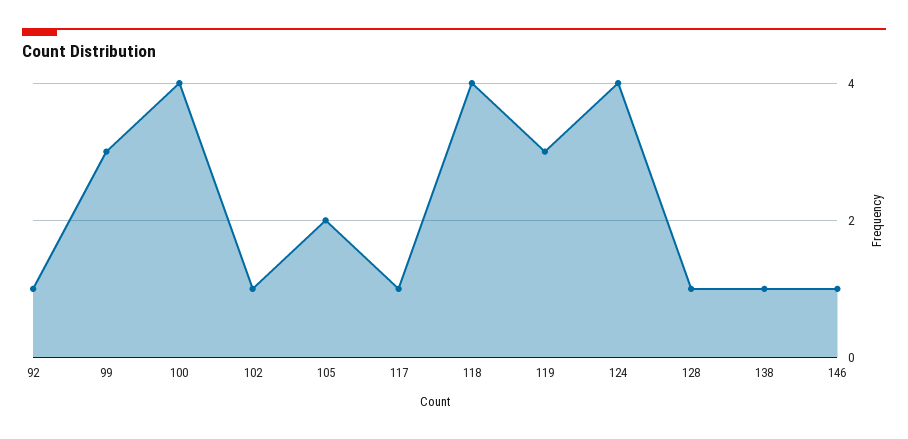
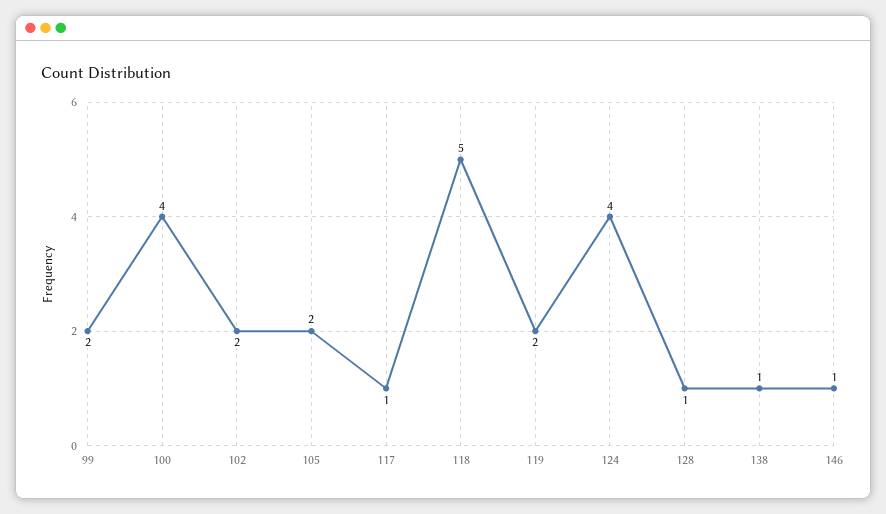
92: 1 -> none
99: 3 -> 2
102: 1 -> 2
118: 4 -> 5
119: 3 -> 2

